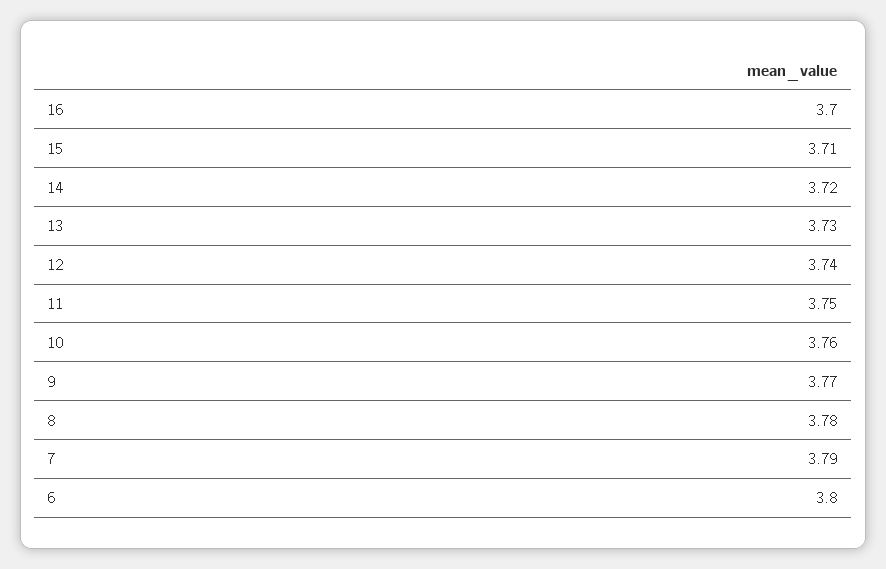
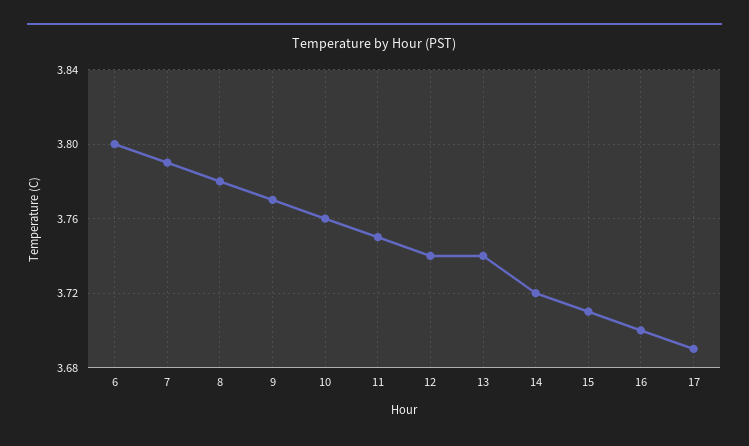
13: 3.73 -> 3.74
17: none -> 3.69

